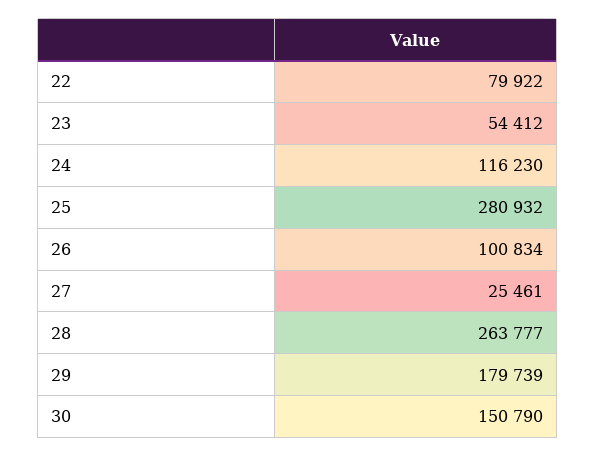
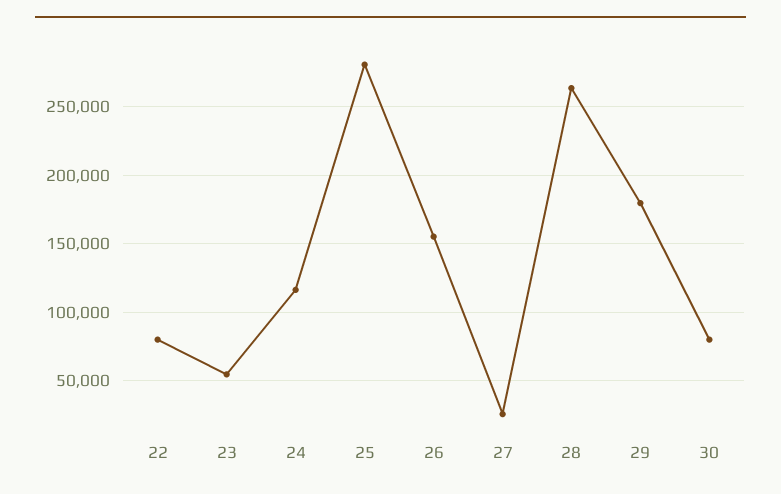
26: 100834 -> 155000
30: 150790 -> 80000

